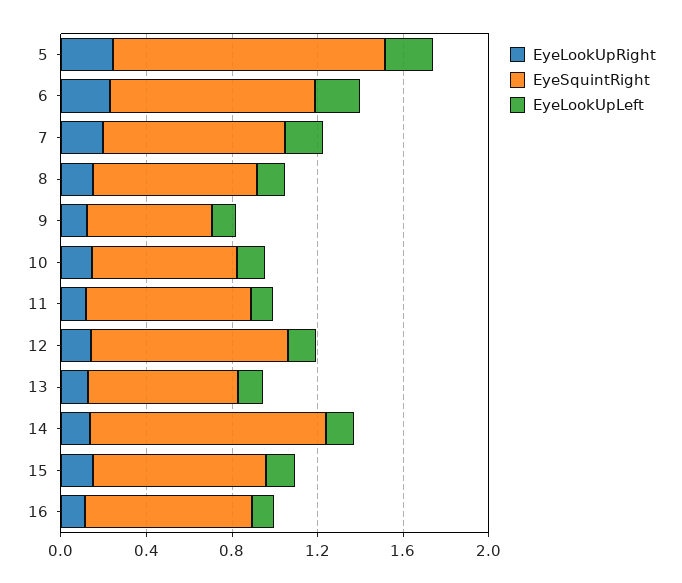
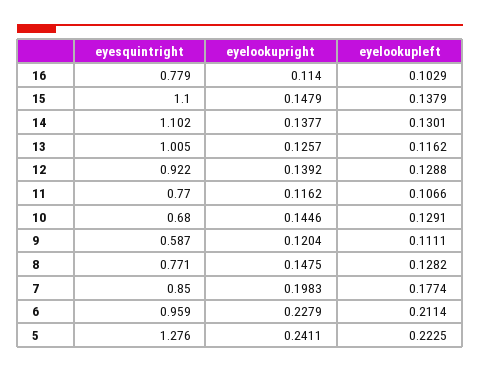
EyeSquintRight, 13: 0.7 -> 1.005
EyeSquintRight, 15: 0.8 -> 1.1

